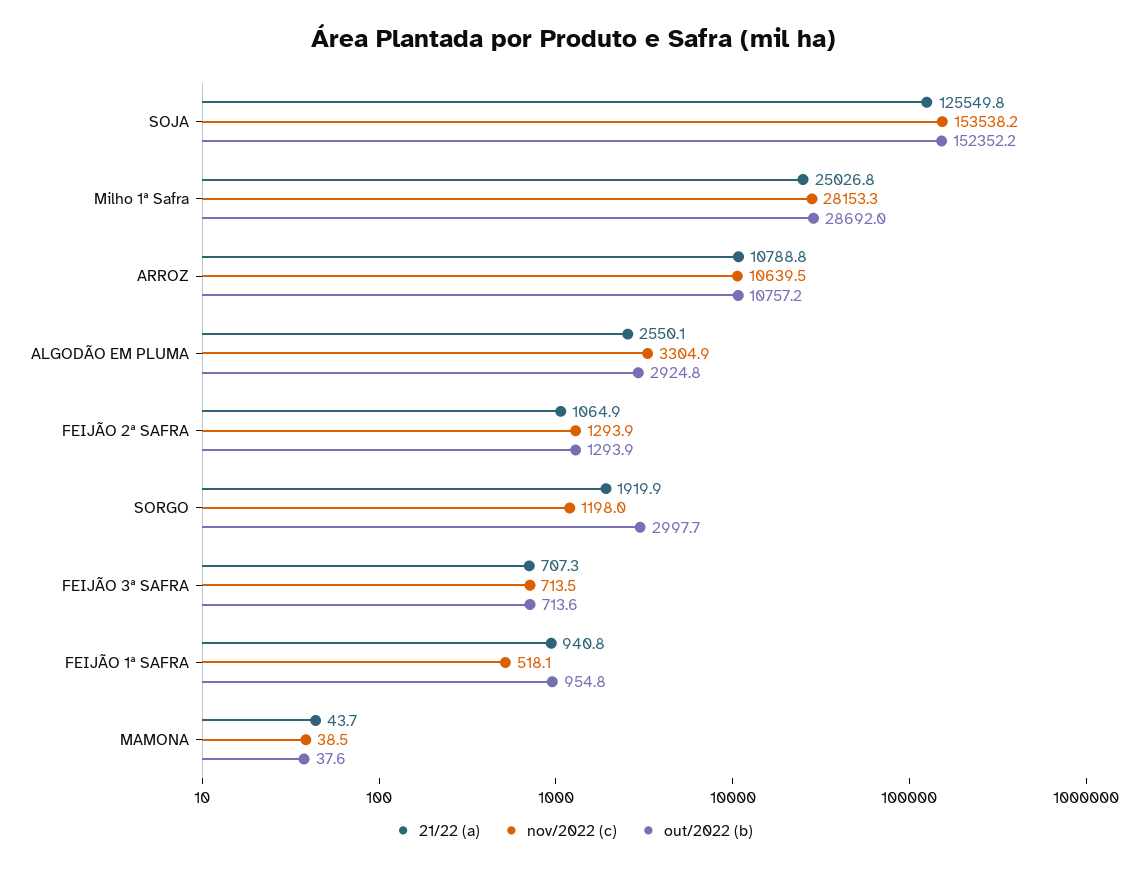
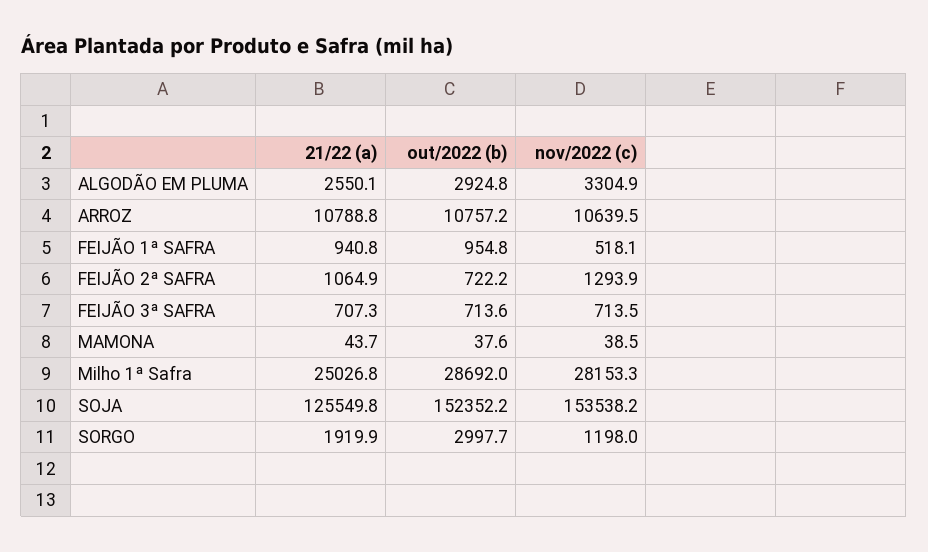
out/2022 (b), FEIJÃO 2ª SAFRA: 1293.9 -> 722.2

